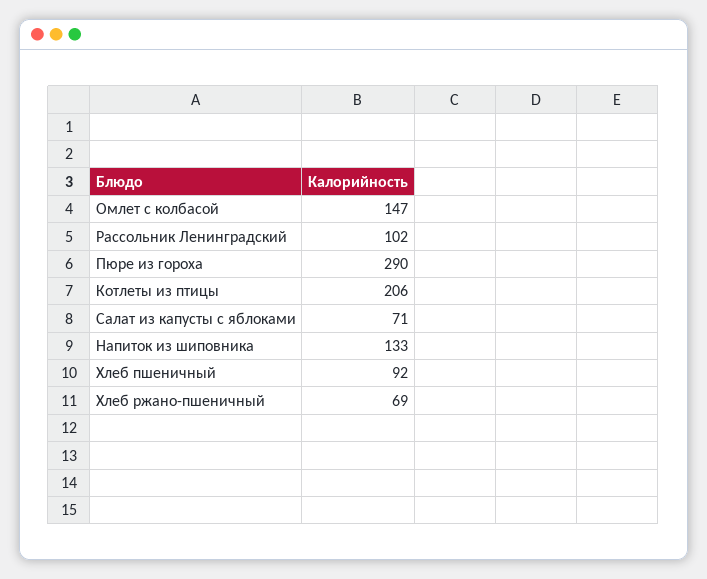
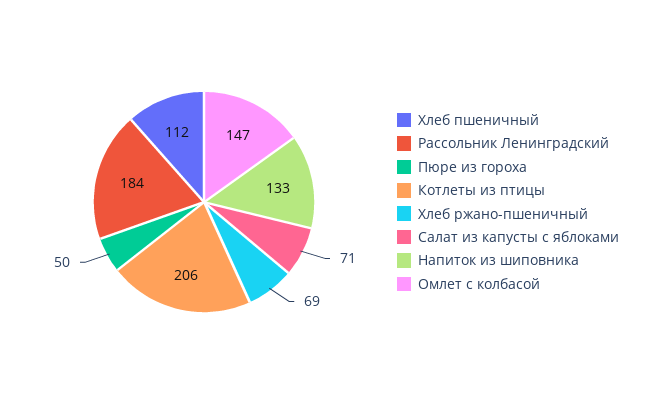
Рассольник Ленинградский: 102 -> 184
Пюре из гороха: 290 -> 50
Хлеб пшеничный: 92 -> 112

